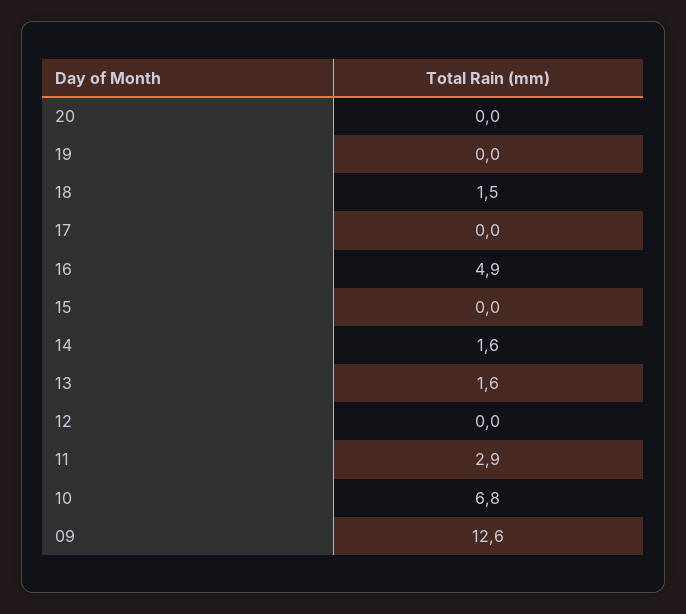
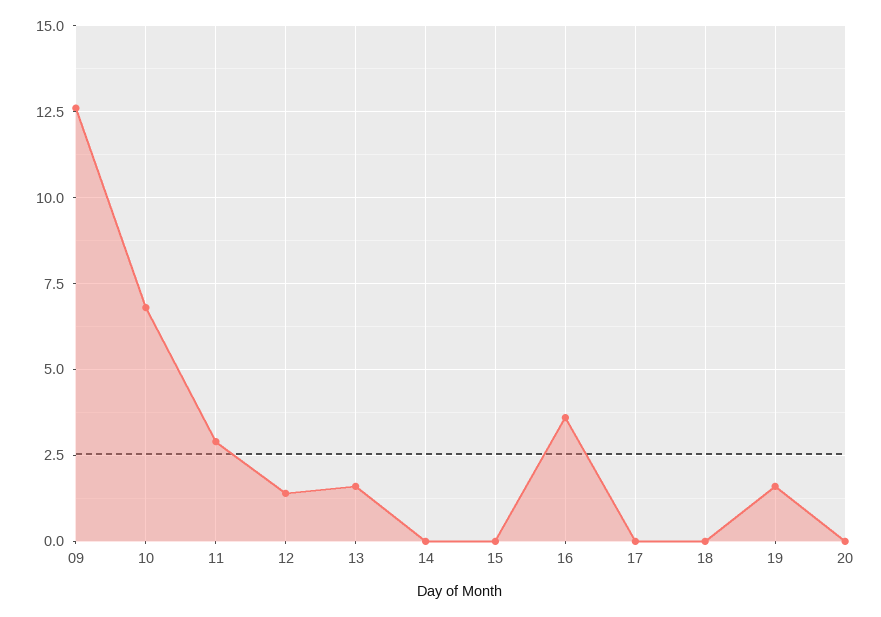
19: 0 -> 1.5
18: 1.5 -> 0
16: 4.9 -> 3.5
14: 1.6 -> 0
12: 0 -> 1.5

